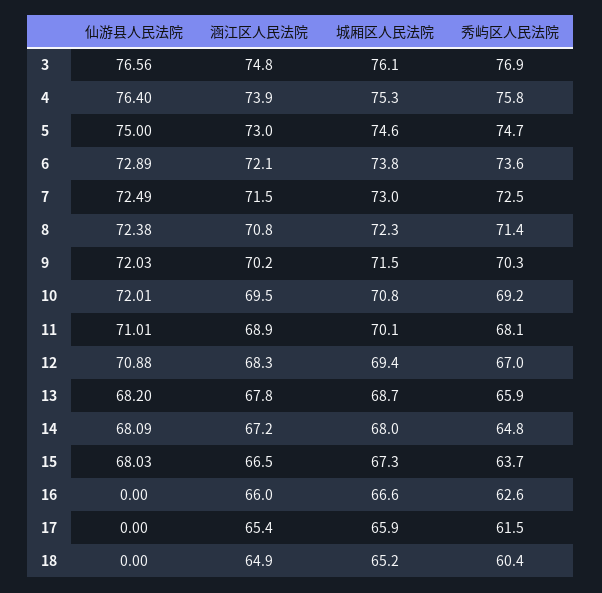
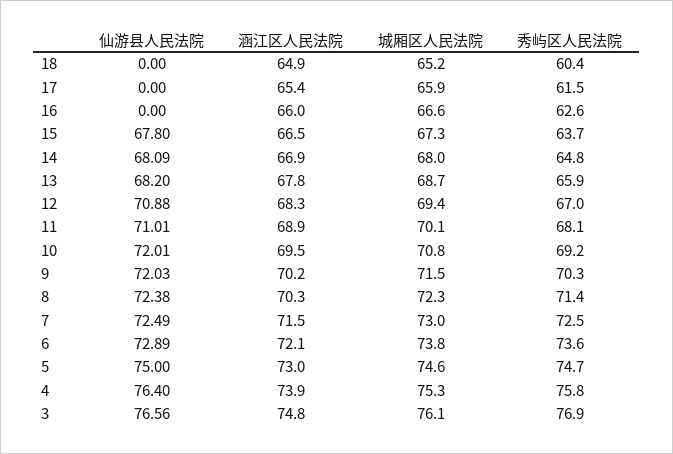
涵江区人民法院, 8: 70.8 -> 70.3
涵江区人民法院, 14: 67.2 -> 66.9
仙游县人民法院, 15: 68.03 -> 67.8

